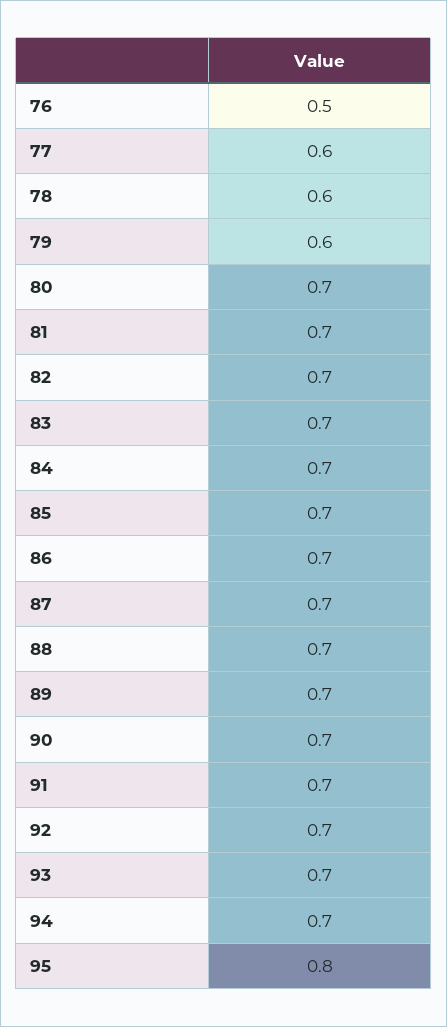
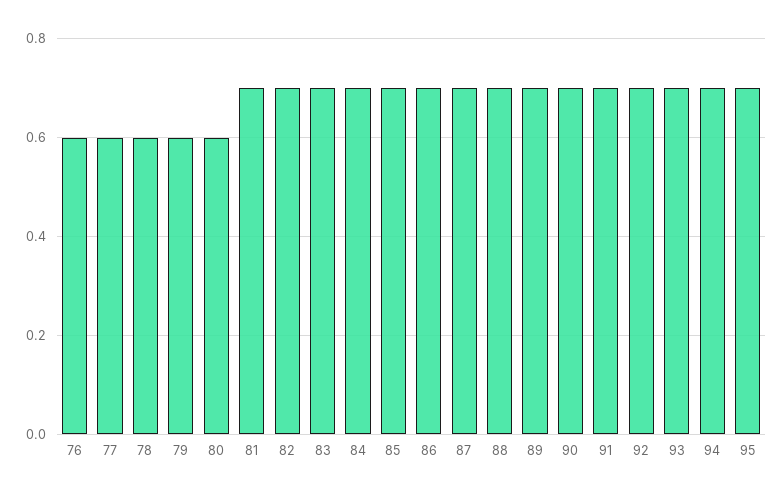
76: 0.5 -> 0.6
80: 0.7 -> 0.6
95: 0.8 -> 0.7

